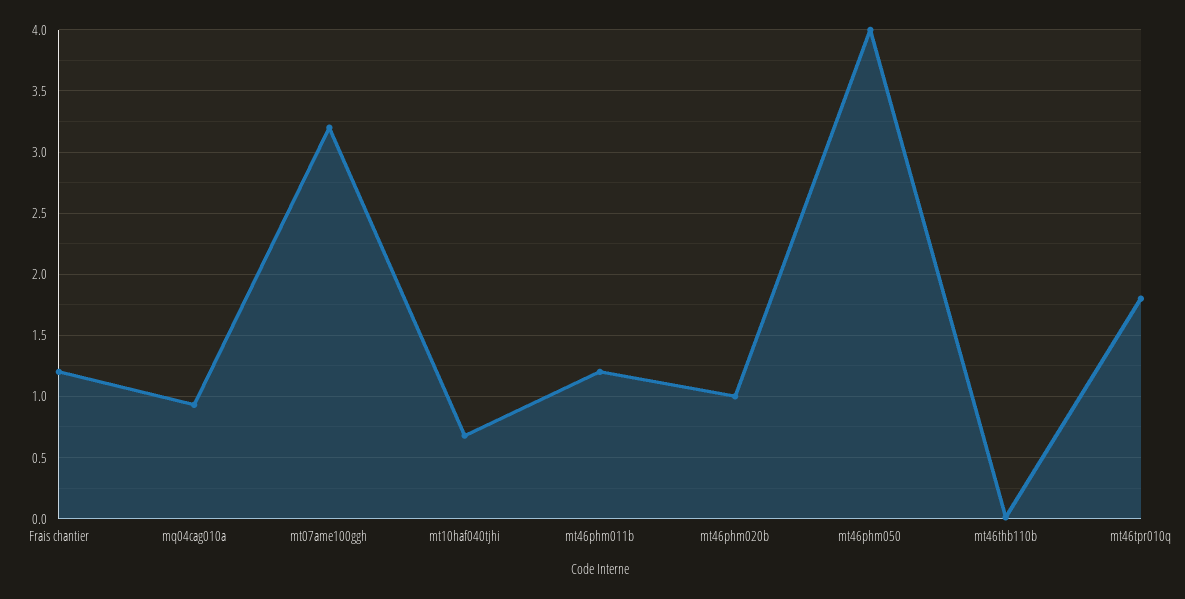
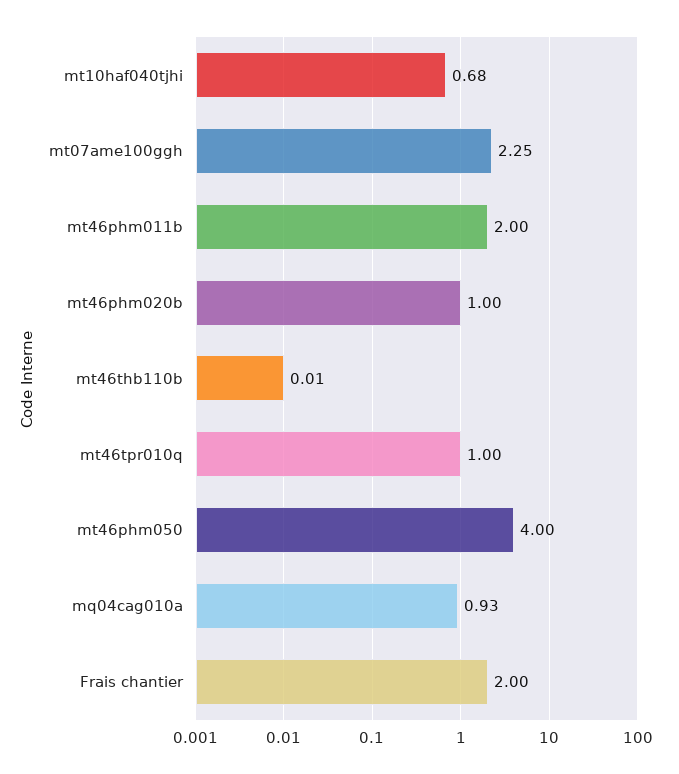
Frais chantier: 1.2 -> 2
mt07ame100ggh: 3.2 -> 2.25
mt46phm011b: 1.2 -> 2
mt46tpr010q: 1.8 -> 1

